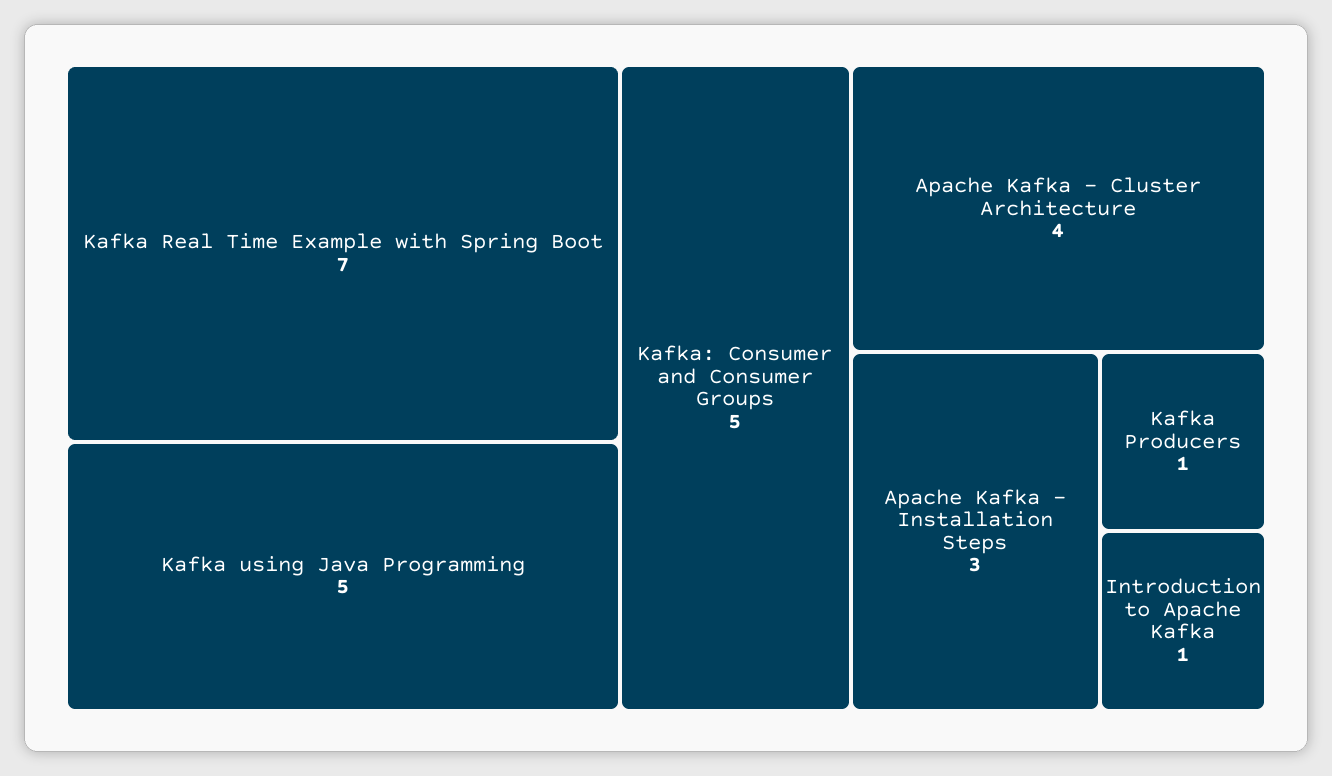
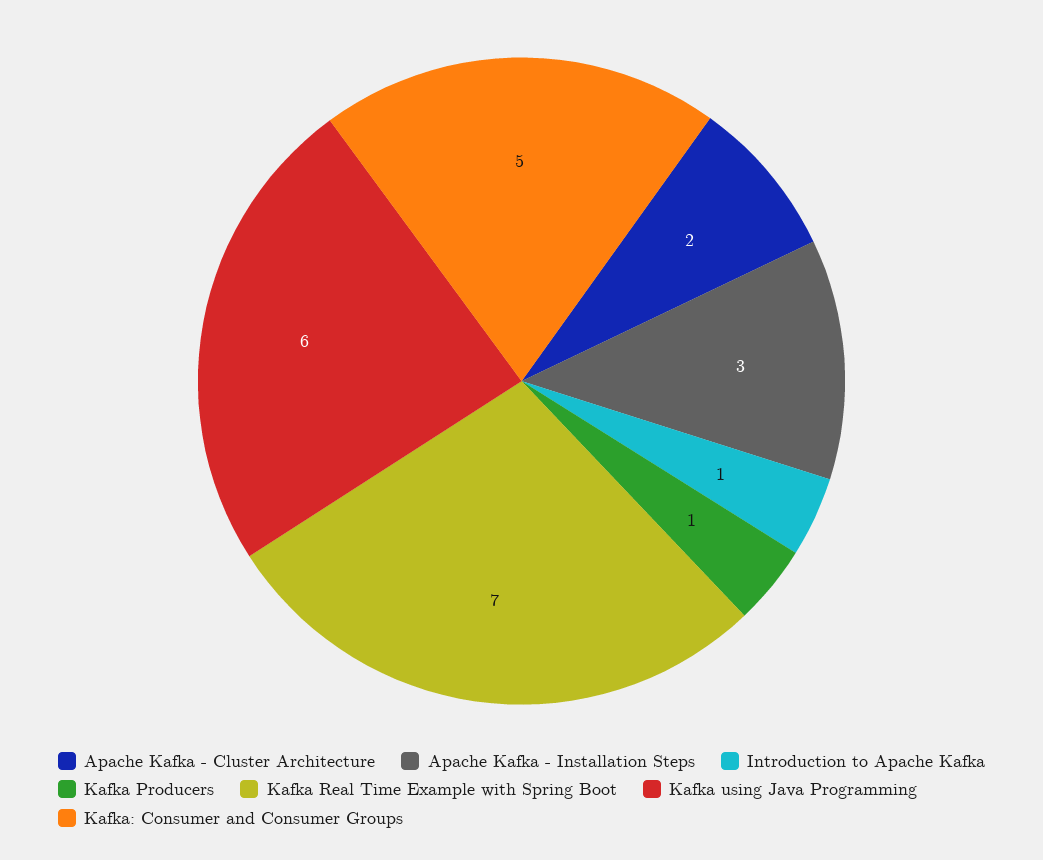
Kafka using Java Programming: 5 -> 6
Apache Kafka - Cluster Architecture: 4 -> 2

